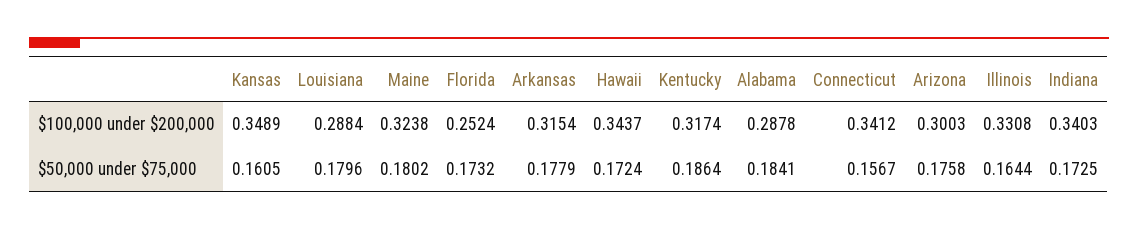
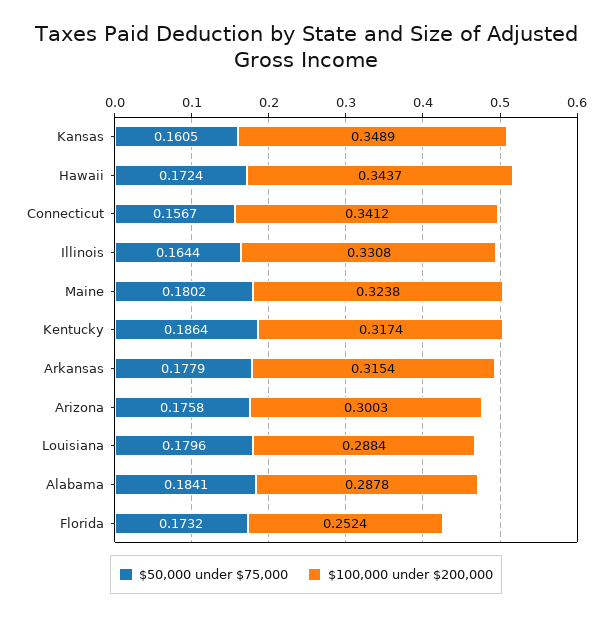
$100,000 under $200,000, Indiana: 0.3403 -> none
$50,000 under $75,000, Indiana: 0.1725 -> none

